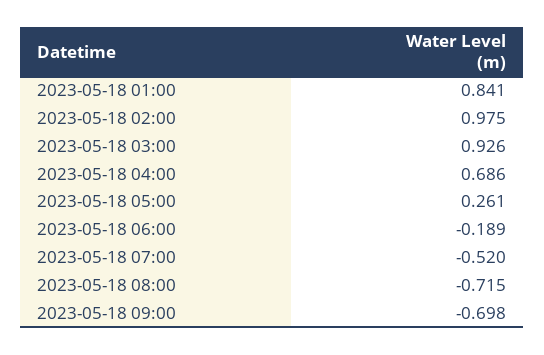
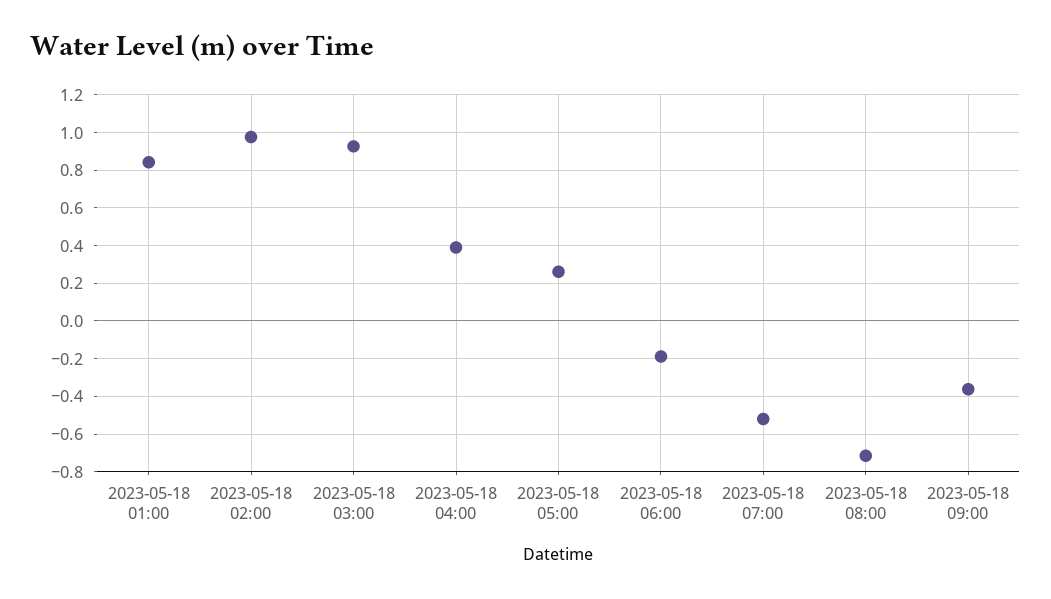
2023-05-18 04:00: 0.686 -> 0.4
2023-05-18 09:00: -0.698 -> -0.35

